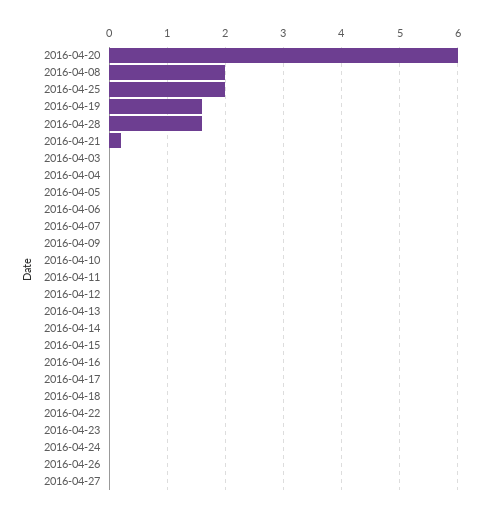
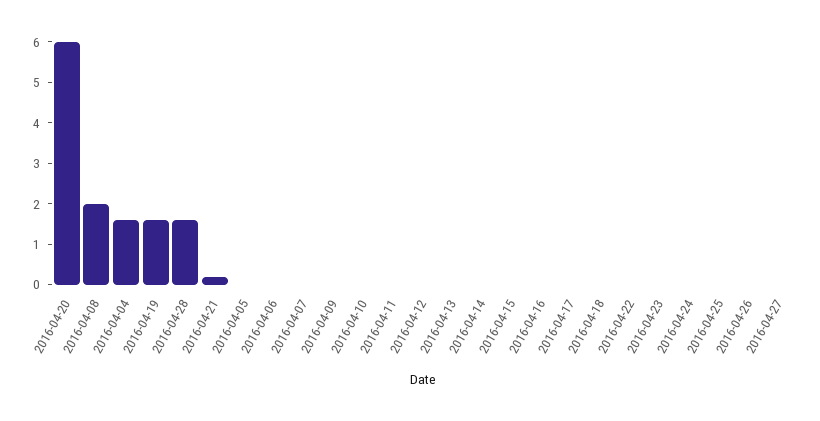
2016-04-25: 2 -> 0
2016-04-03: 0 -> none
2016-04-04: 0 -> 1.5

